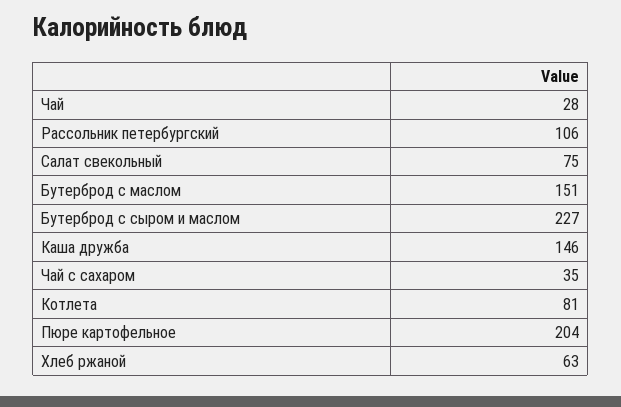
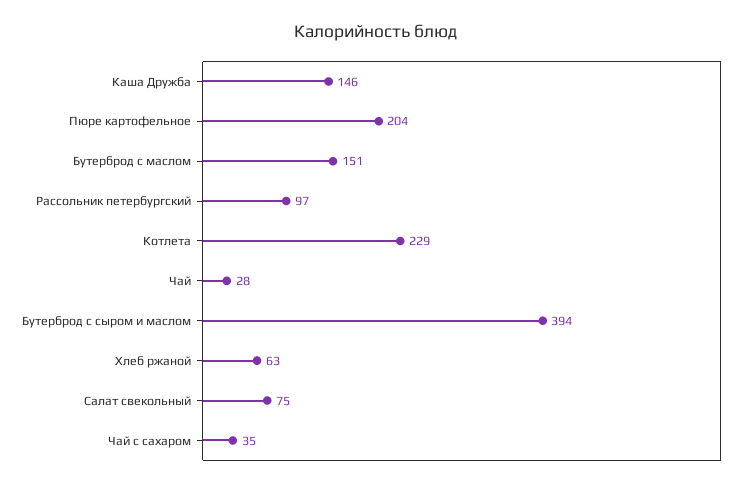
Рассольник петербургский: 106 -> 97
Бутерброд с сыром и маслом: 227 -> 394
Котлета: 81 -> 229

